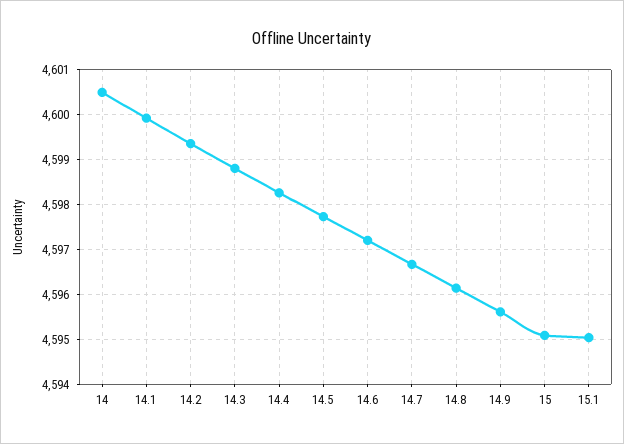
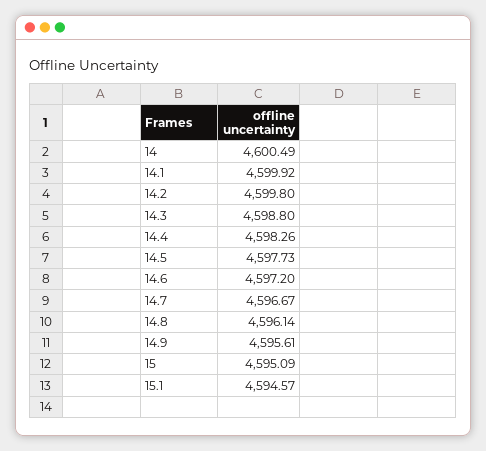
14.2: 4599.4 -> 4599.8
15.1: 4595 -> 4594.57

